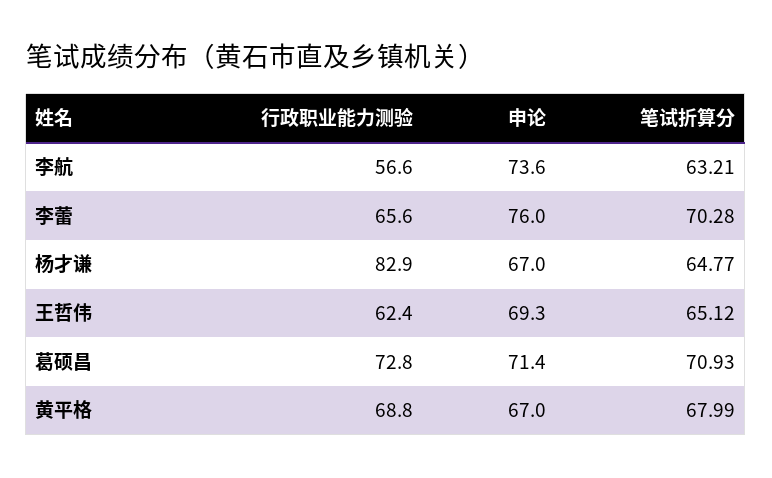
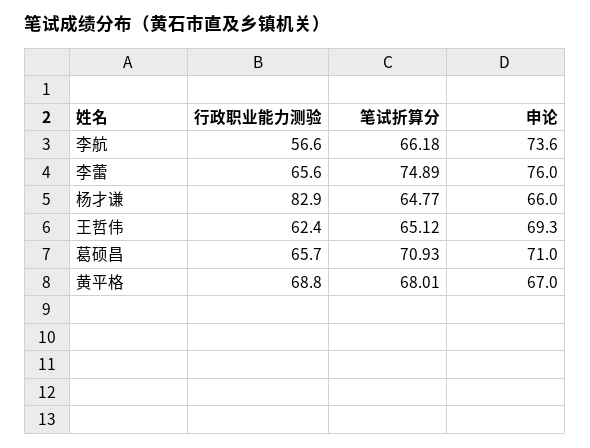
笔试折算分, 李航: 63.21 -> 66.18
笔试折算分, 李蕾: 70.28 -> 74.89
申论, 杨才谦: 67 -> 66
行政职业能力测验, 葛硕昌: 72.8 -> 65.7
申论, 葛硕昌: 71.4 -> 71
笔试折算分, 黄平格: 67.99 -> 68.01

